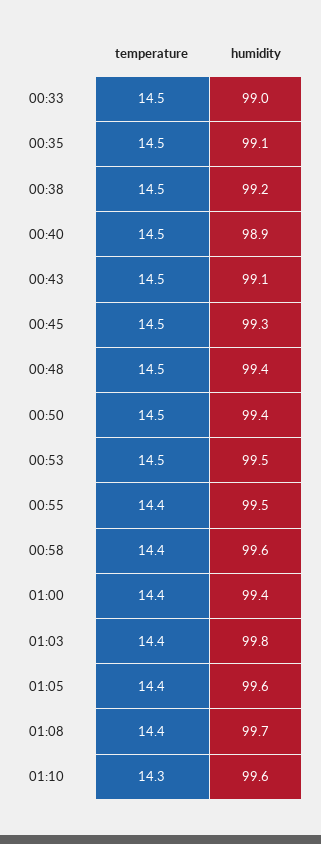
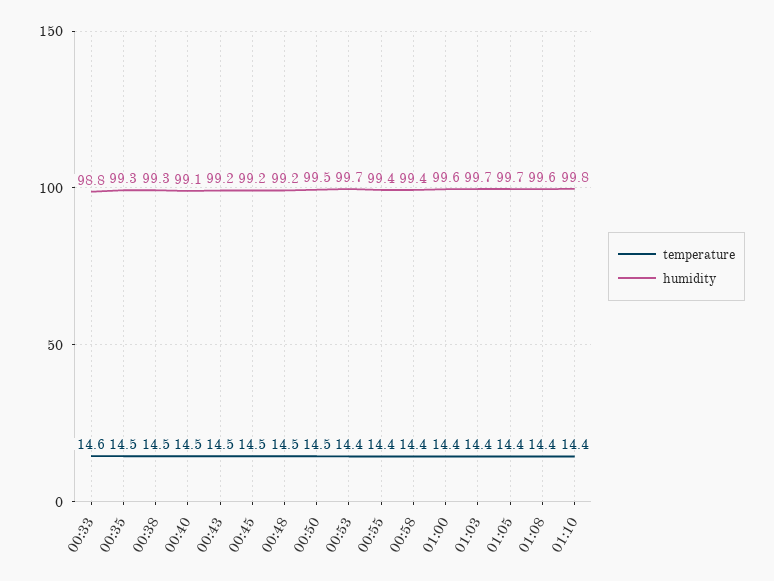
temperature, 00:33: 14.5 -> 14.6
humidity, 00:33: 99 -> 98.8
humidity, 00:35: 99.1 -> 99.3
humidity, 00:38: 99.2 -> 99.3
humidity, 00:40: 98.9 -> 99.1
humidity, 00:43: 99.1 -> 99.2
humidity, 00:45: 99.3 -> 99.2
humidity, 00:48: 99.4 -> 99.2
humidity, 00:50: 99.4 -> 99.5
temperature, 00:53: 14.5 -> 14.4
humidity, 00:53: 99.5 -> 99.7
humidity, 00:55: 99.5 -> 99.4
humidity, 00:58: 99.6 -> 99.4
humidity, 01:00: 99.4 -> 99.6
humidity, 01:03: 99.8 -> 99.7
humidity, 01:05: 99.6 -> 99.7
humidity, 01:08: 99.7 -> 99.6
temperature, 01:10: 14.3 -> 14.4
humidity, 01:10: 99.6 -> 99.8

